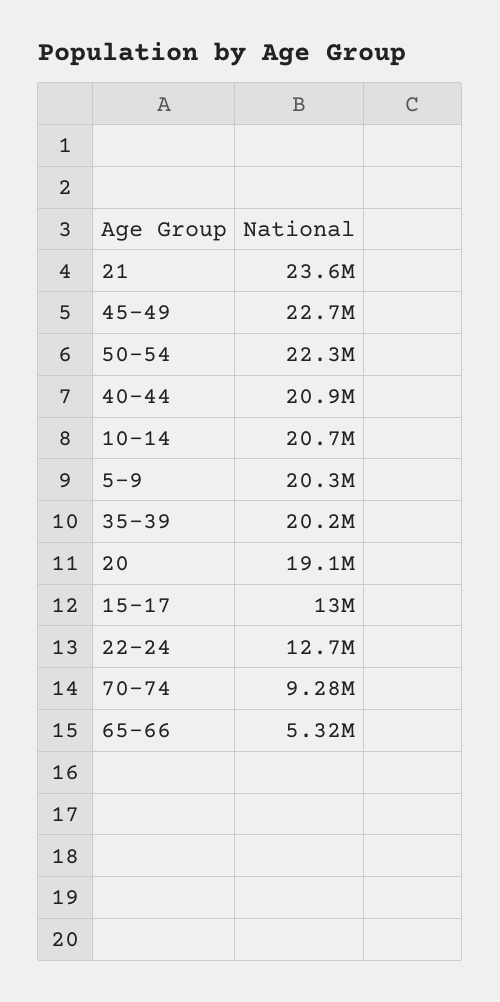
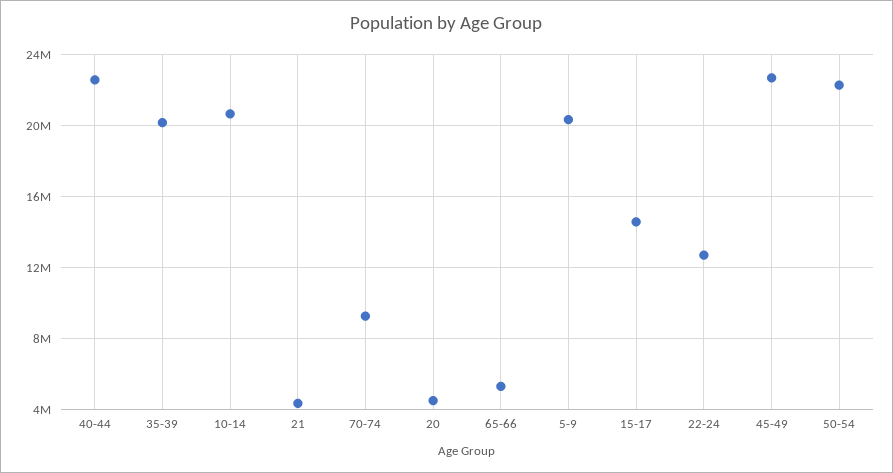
21: 23600000 -> 4500000
40-44: 20900000 -> 22500000
20: 19100000 -> 4500000
15-17: 13000000 -> 14500000

